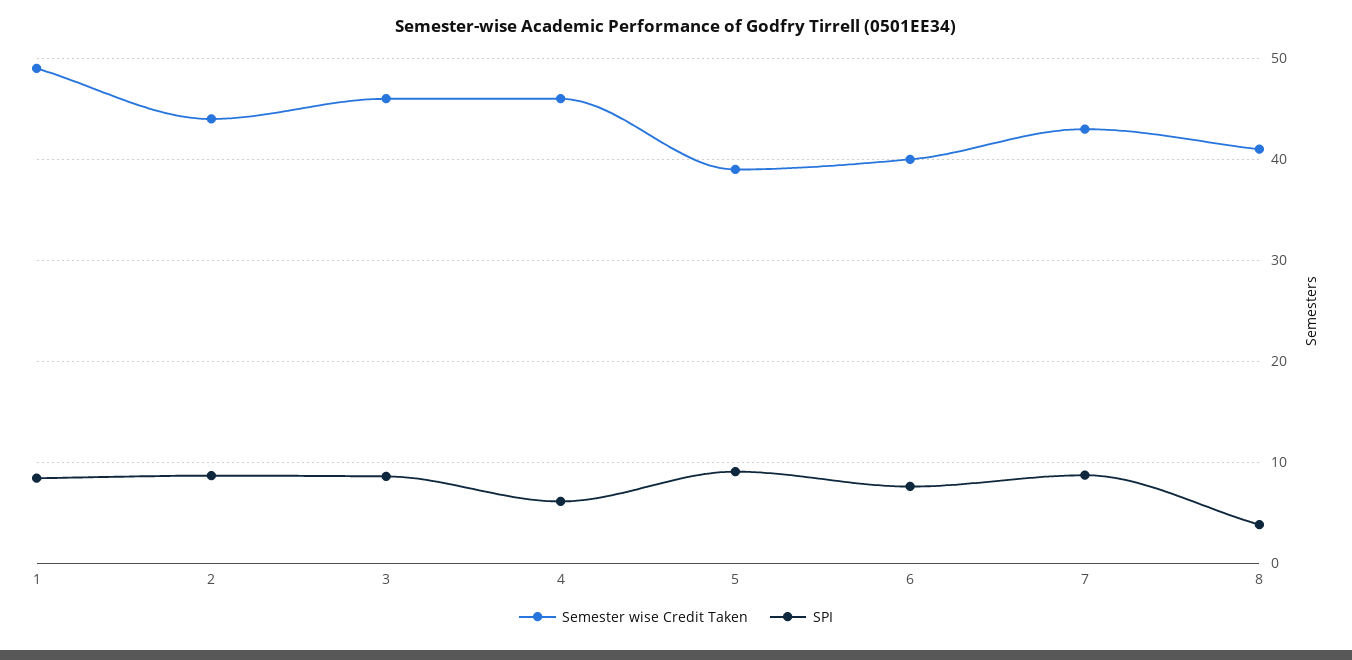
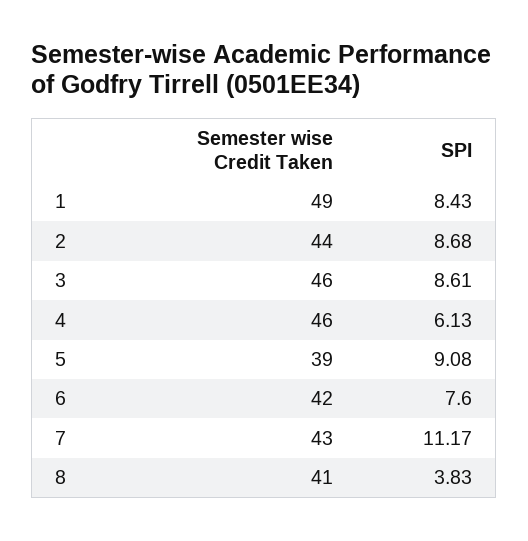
Semester wise Credit Taken, 6: 40 -> 42
SPI, 7: 9 -> 11.17

